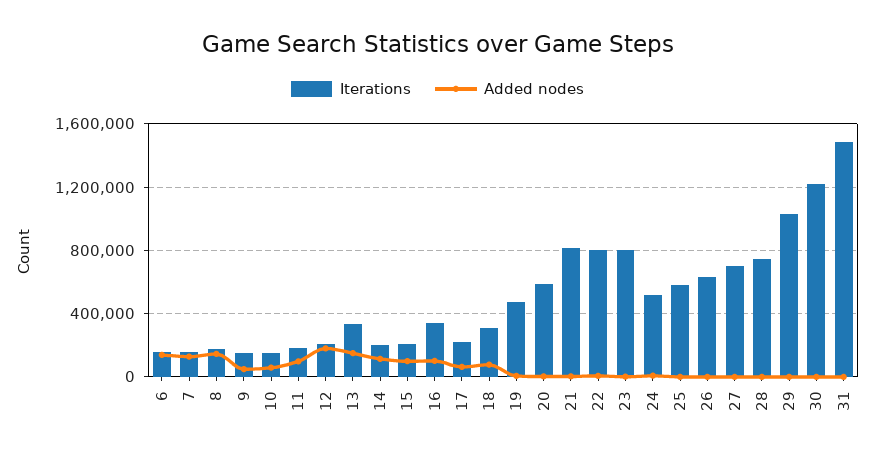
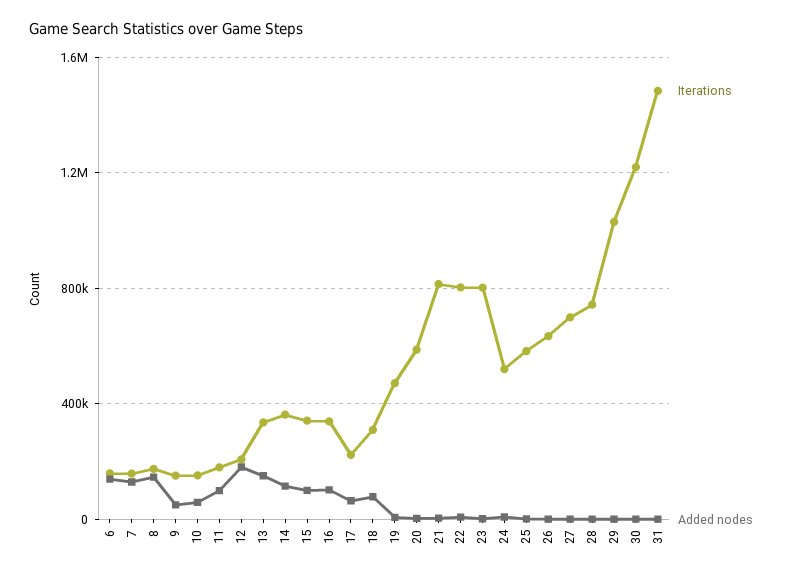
Iterations, 14: 200000 -> 350000
Iterations, 15: 200000 -> 350000

